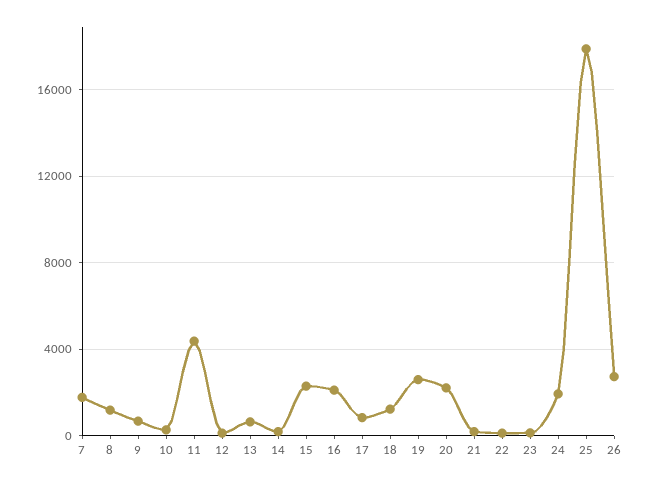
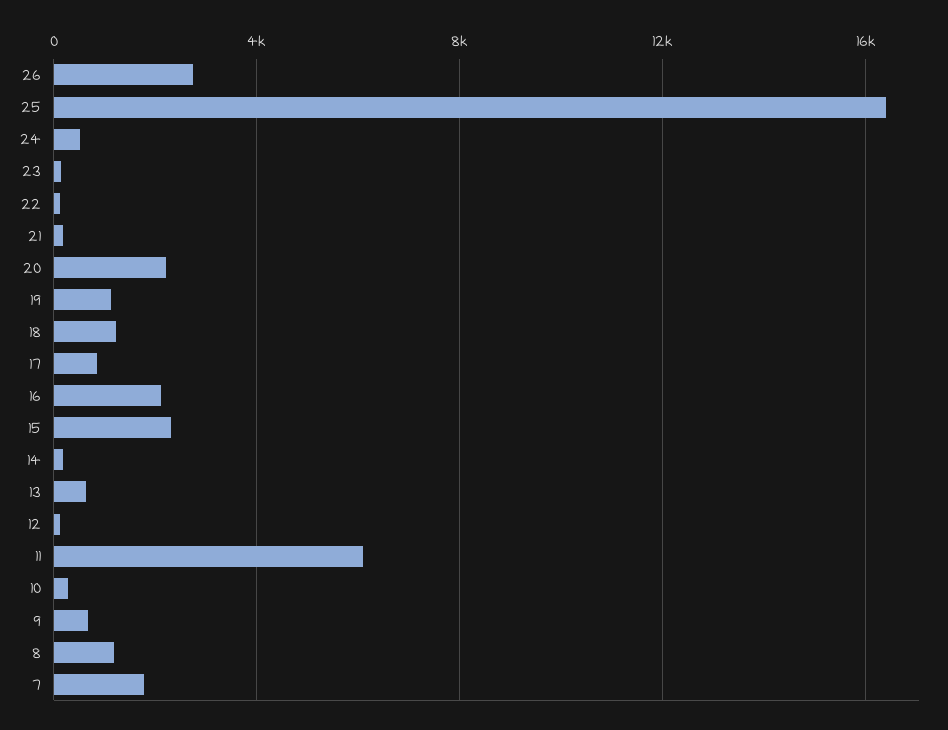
11: 4500 -> 6000
19: 2500 -> 1000
24: 2000 -> 500
25: 18000 -> 16500

